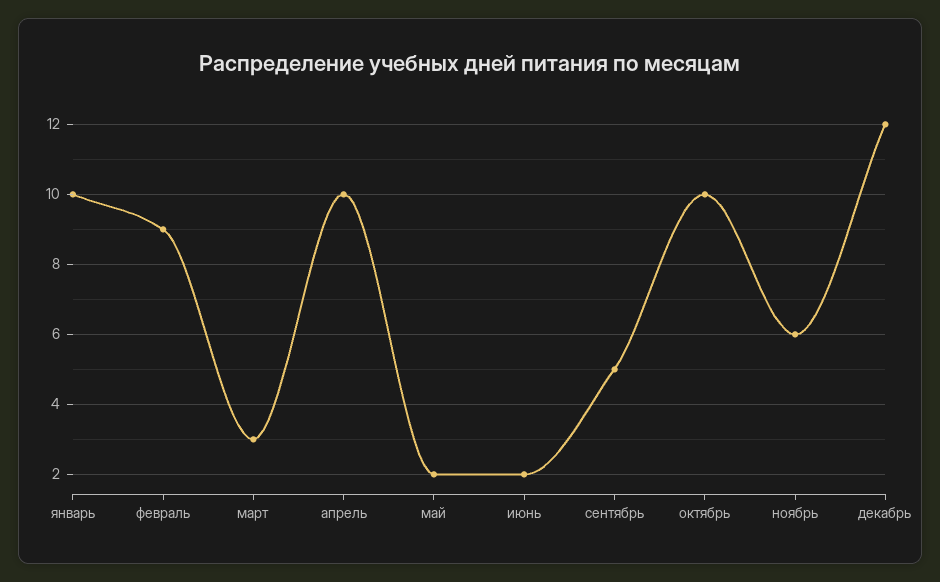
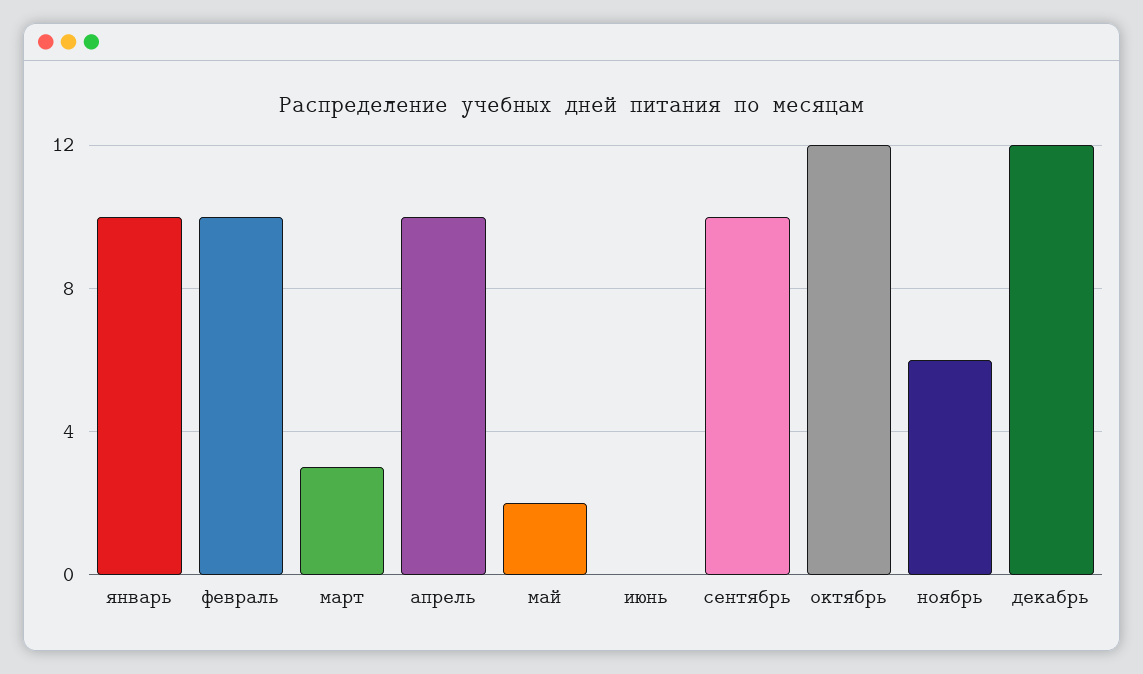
февраль: 9 -> 10
июнь: 2 -> 0
сентябрь: 5 -> 10
октябрь: 10 -> 12

